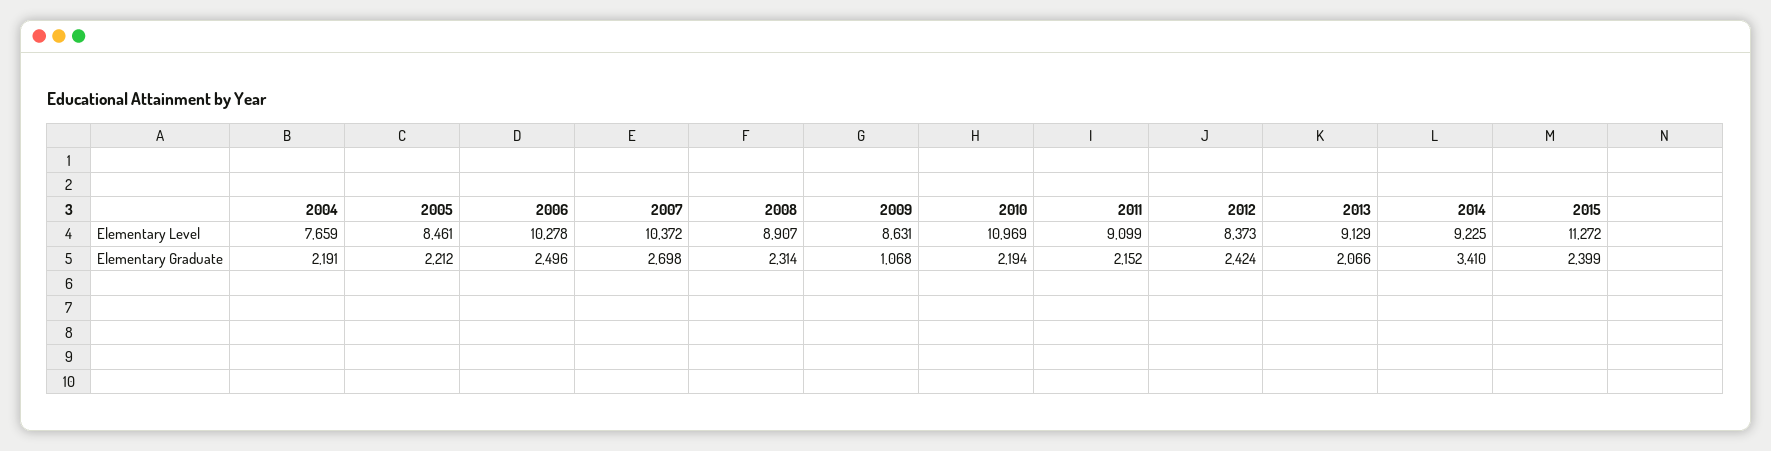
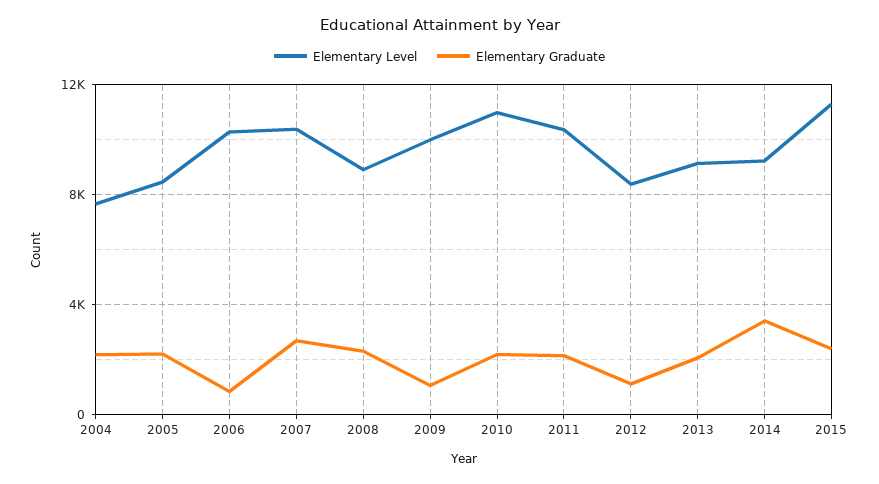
Elementary Level, 2009: 8631 -> 10000
Elementary Level, 2011: 9099 -> 10500
Elementary Graduate, 2006: 2496 -> 1000
Elementary Graduate, 2012: 2424 -> 1000

